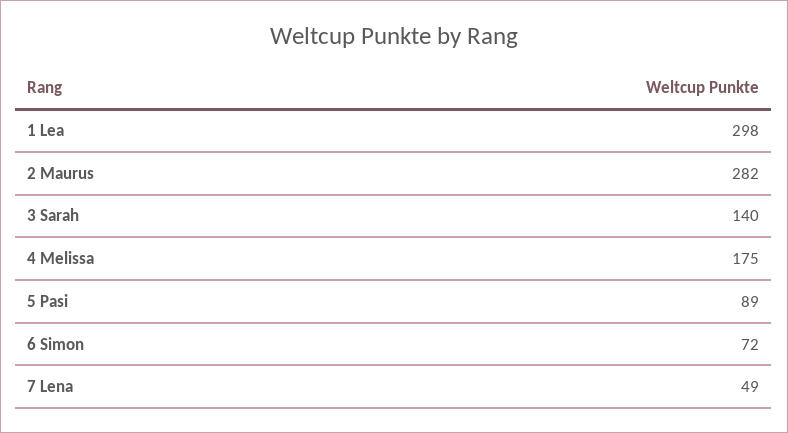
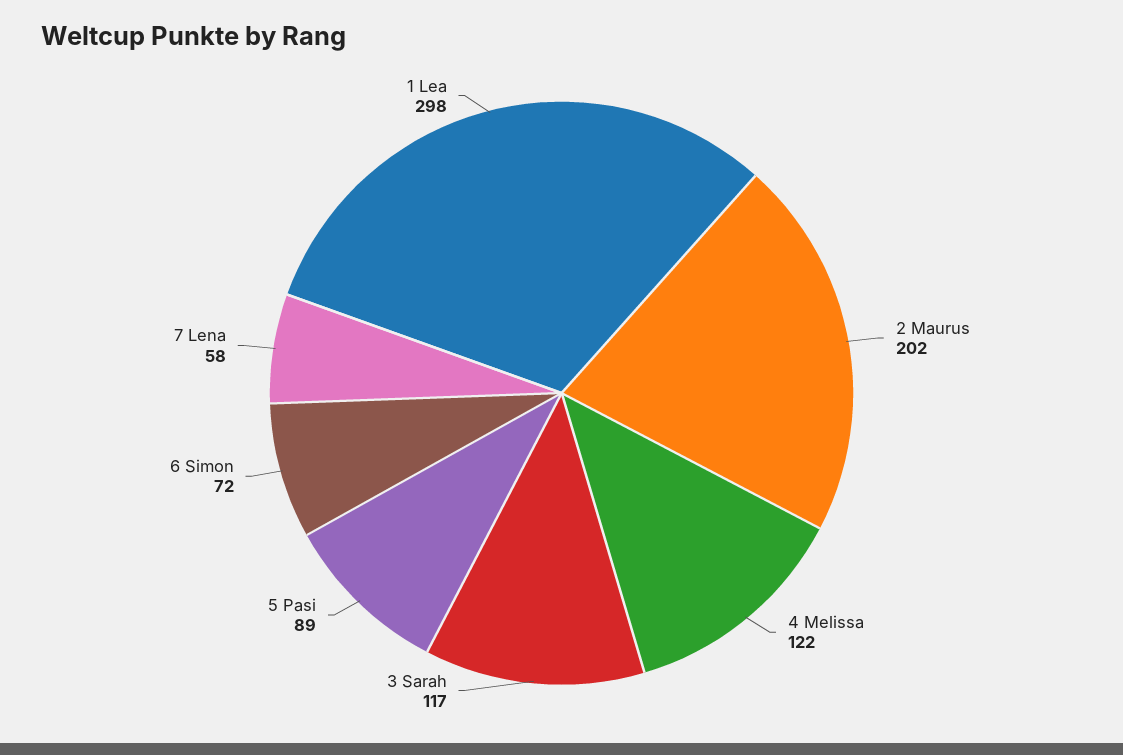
2 Maurus: 282 -> 202
3 Sarah: 140 -> 117
4 Melissa: 175 -> 122
7 Lena: 49 -> 58

